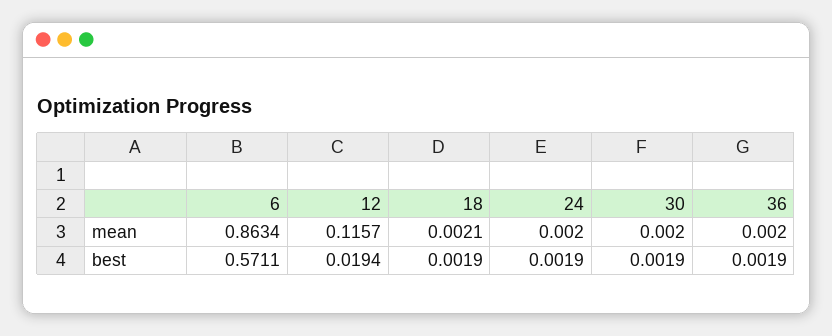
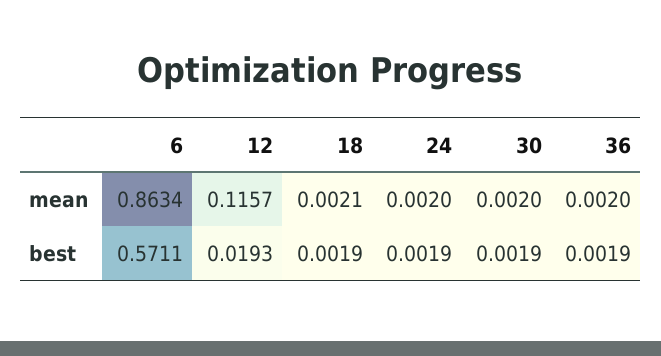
12, best: 0.0194 -> 0.0193

